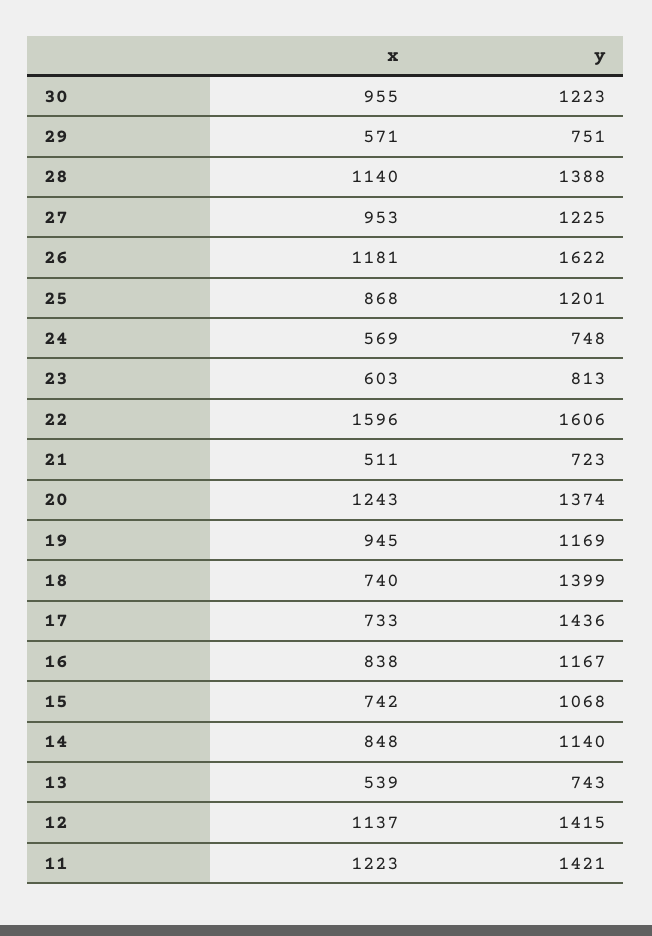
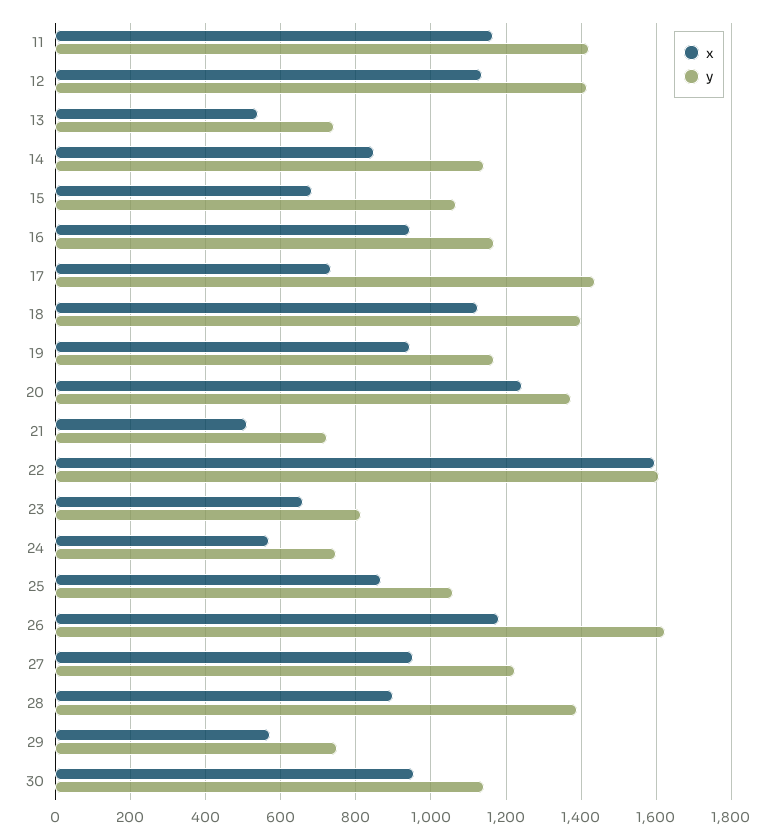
y, 30: 1223 -> 1140
x, 28: 1140 -> 900
y, 25: 1201 -> 1060
x, 23: 603 -> 660
x, 18: 740 -> 1120
x, 16: 838 -> 940
x, 15: 742 -> 680
x, 11: 1223 -> 1160

